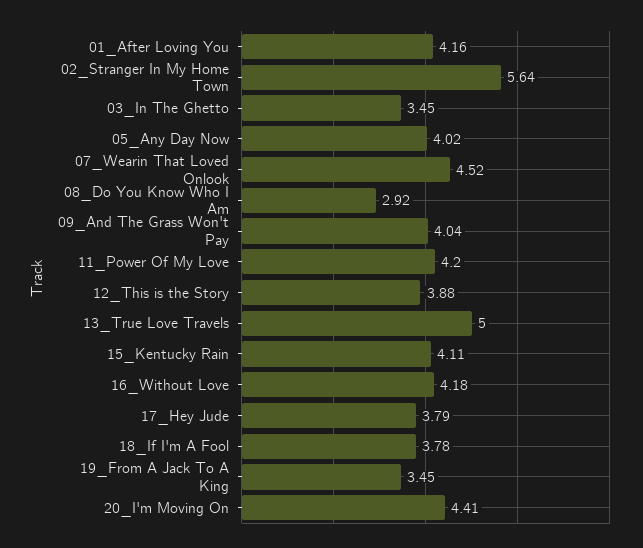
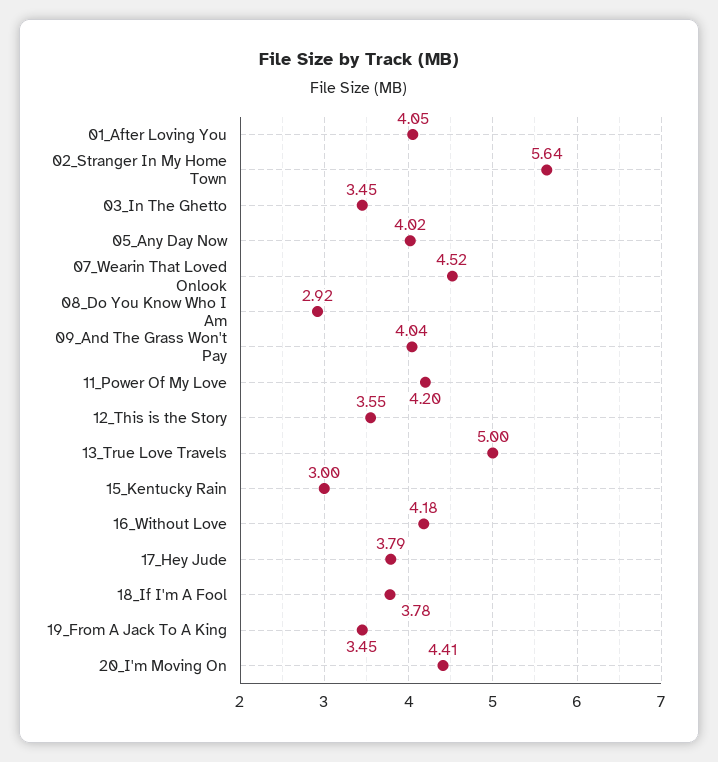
01_After Loving You: 4.16 -> 4.05
12_This is the Story: 3.88 -> 3.55
15_Kentucky Rain: 4.11 -> 3

